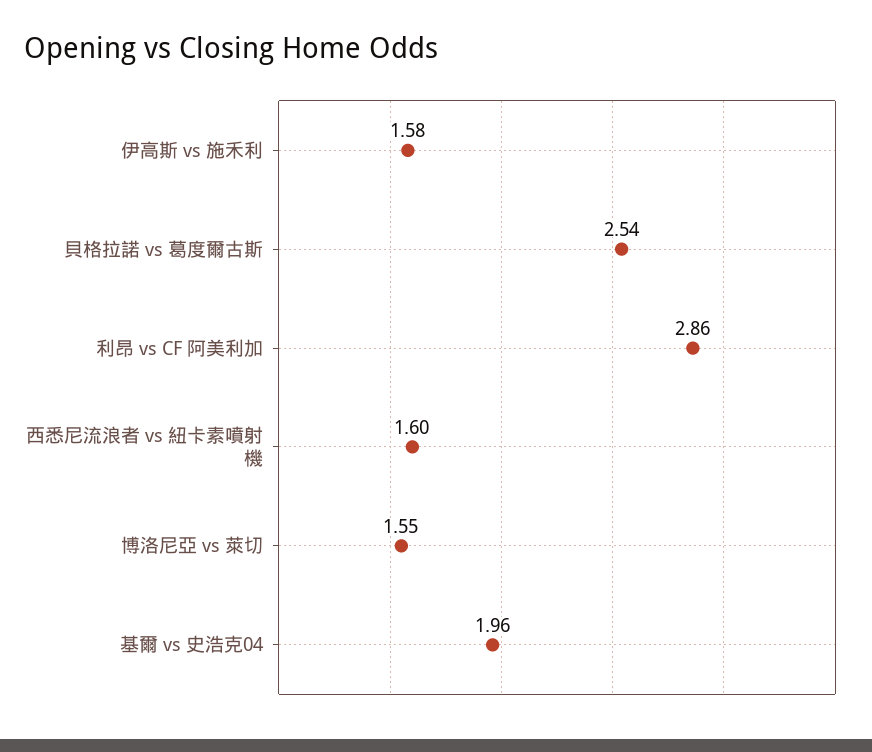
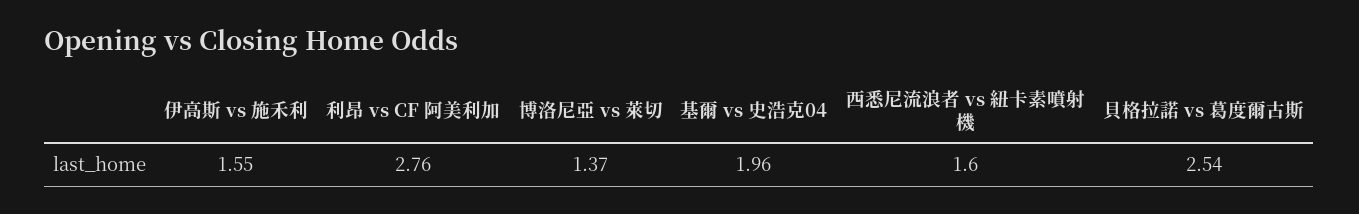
伊高斯 vs 施禾利: 1.58 -> 1.55
利昂 vs CF 阿美利加: 2.86 -> 2.76
博洛尼亞 vs 萊切: 1.55 -> 1.37

